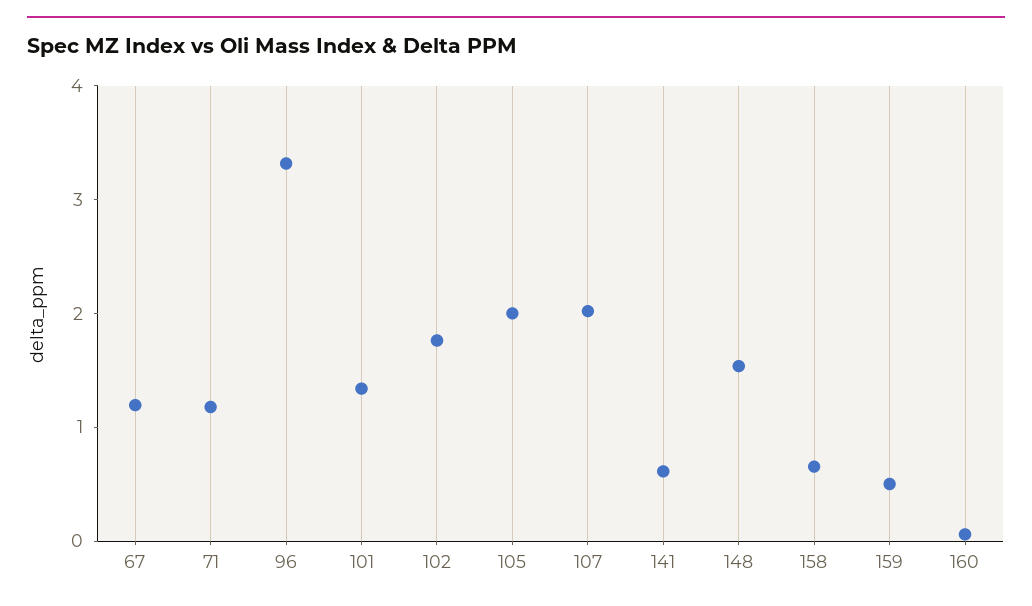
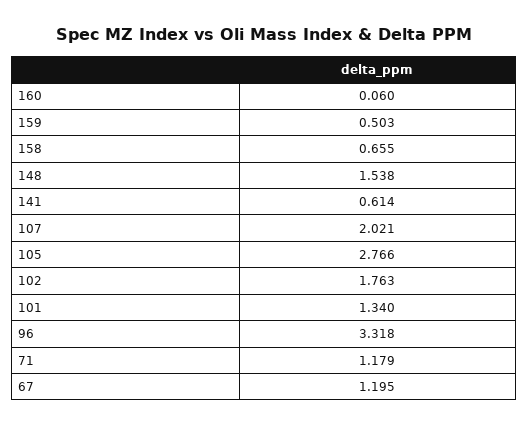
105: 2 -> 2.766

